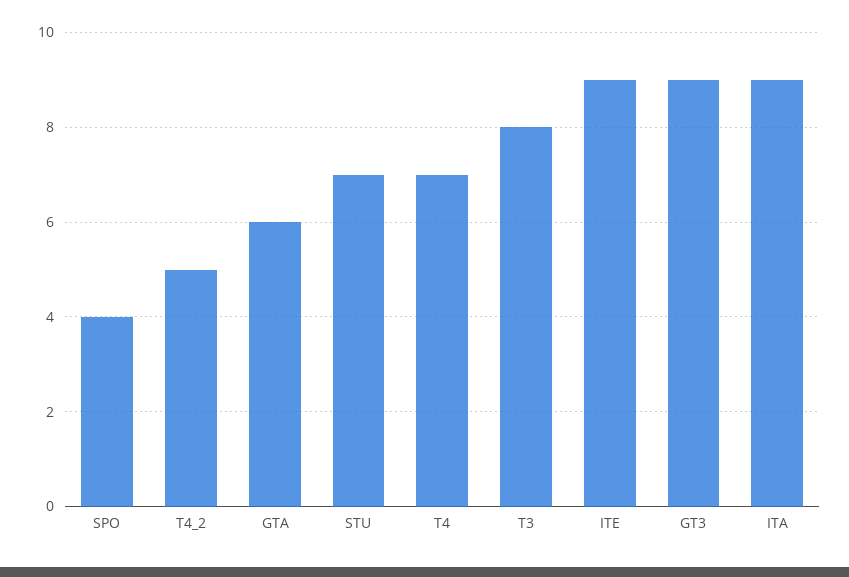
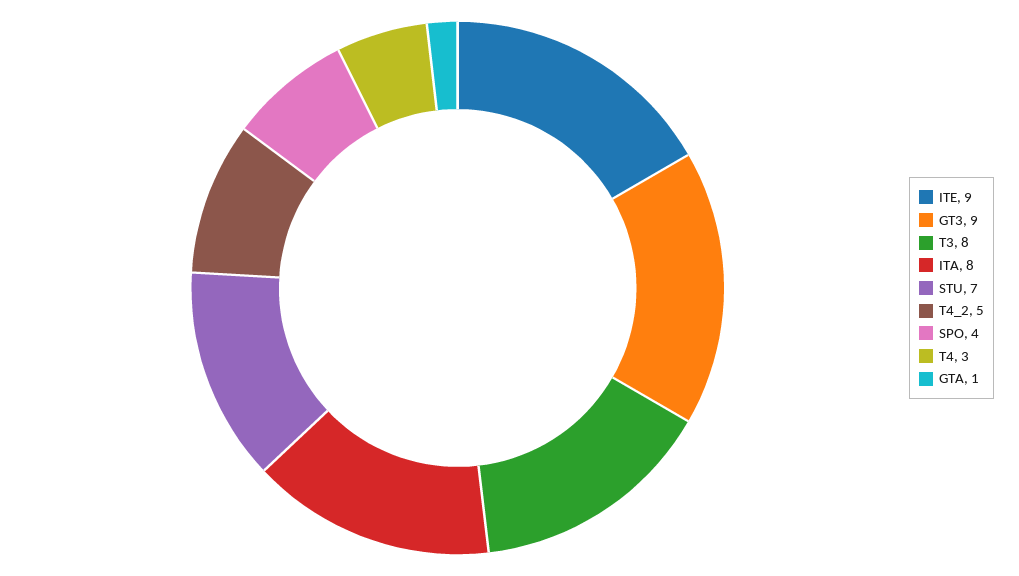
GTA: 6 -> 1
T4: 7 -> 3
ITA: 9 -> 8

